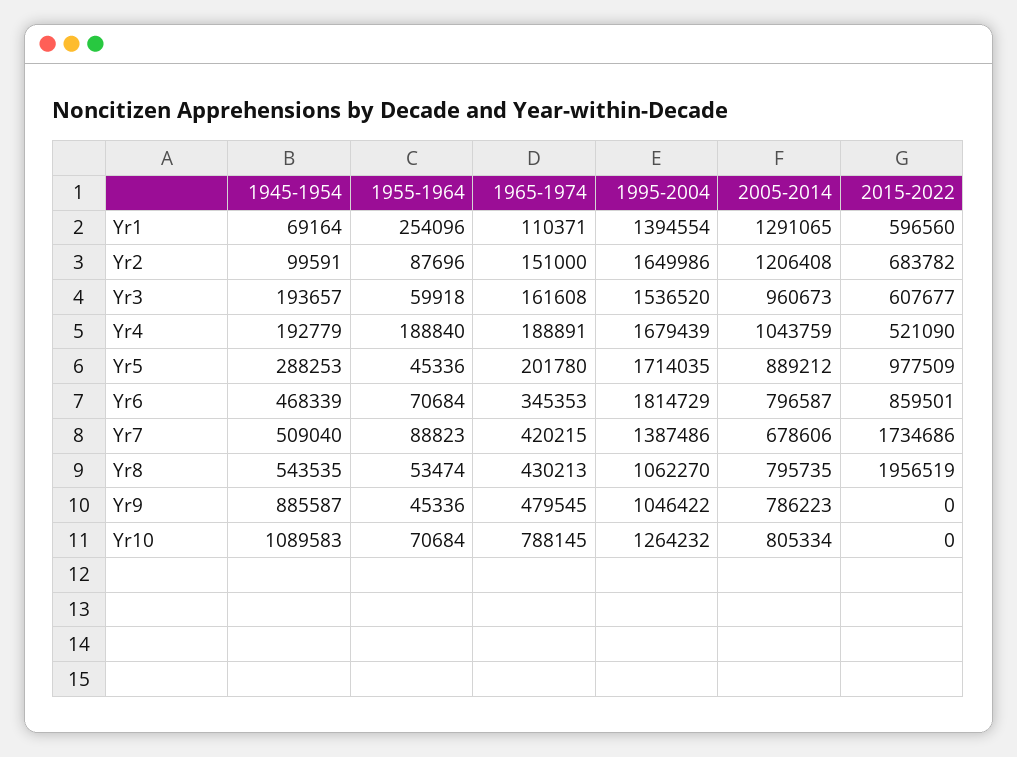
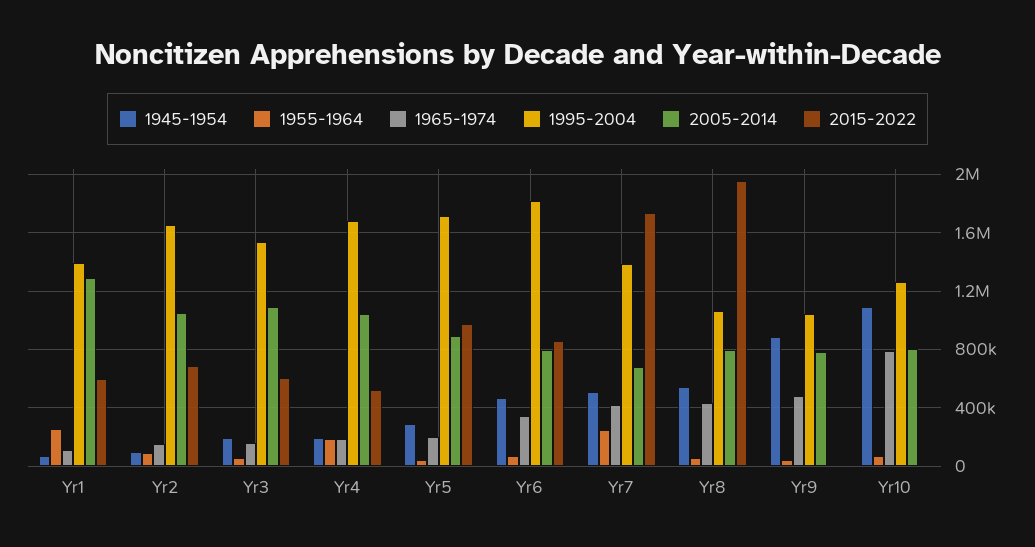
2005-2014, Yr2: 1206408 -> 1050000
2005-2014, Yr3: 960673 -> 1100000
1955-1964, Yr7: 88823 -> 250000

